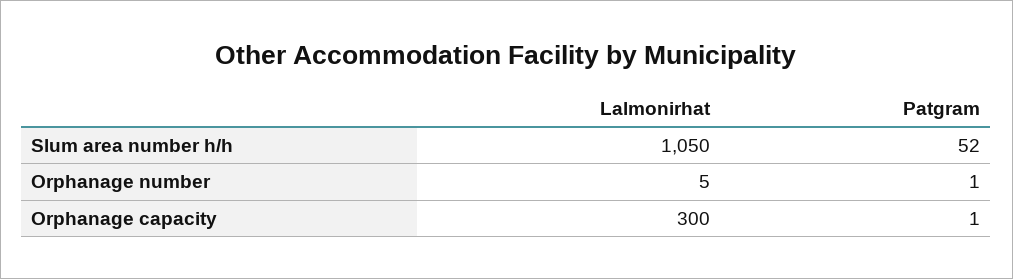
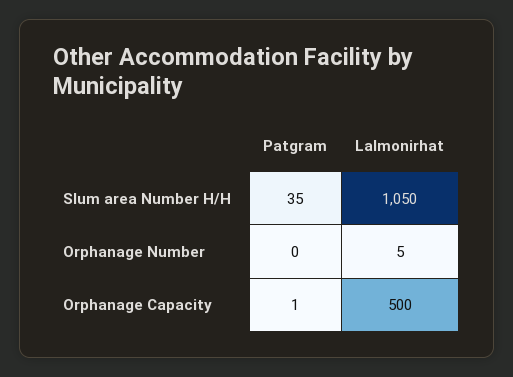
Patgram, Slum area number h/h: 52 -> 35
Patgram, Orphanage number: 1 -> 0
Lalmonirhat, Orphanage capacity: 300 -> 500

